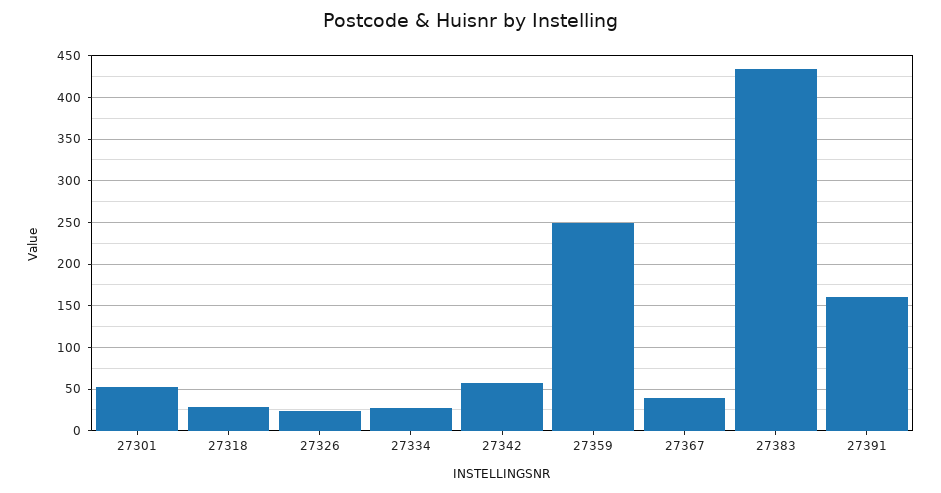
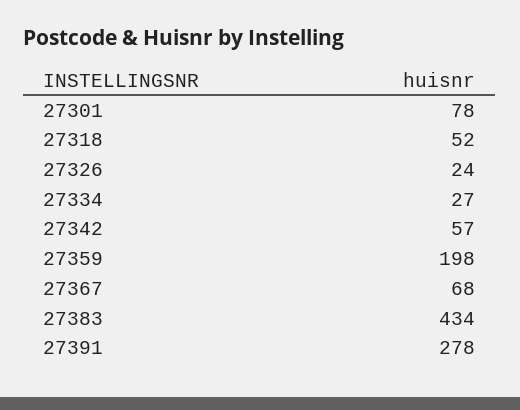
27301: 50 -> 78
27318: 30 -> 52
27359: 250 -> 198
27367: 40 -> 68
27391: 160 -> 278

